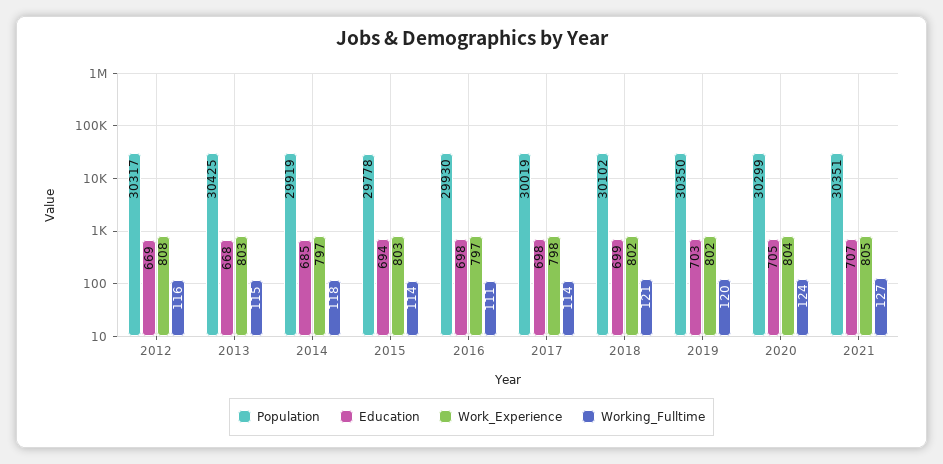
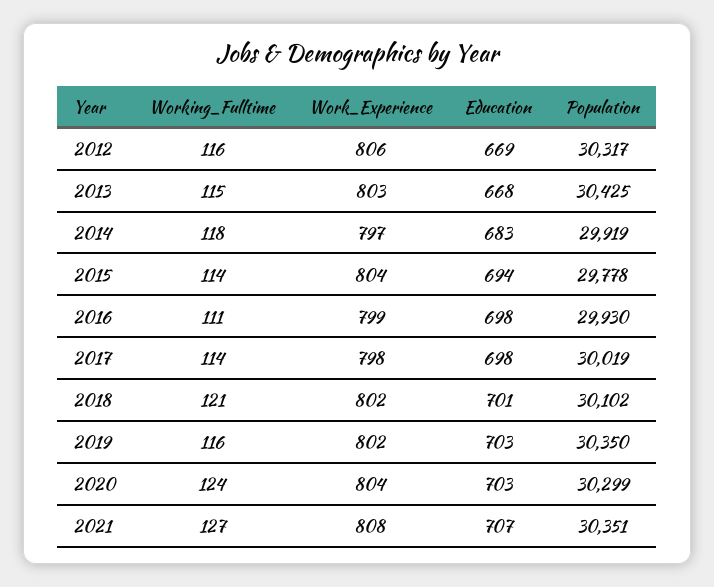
Work_Experience, 2012: 808 -> 806
Education, 2014: 685 -> 683
Work_Experience, 2015: 803 -> 804
Work_Experience, 2016: 797 -> 799
Education, 2018: 699 -> 701
Working_Fulltime, 2019: 120 -> 116
Education, 2020: 705 -> 703
Work_Experience, 2021: 805 -> 808

